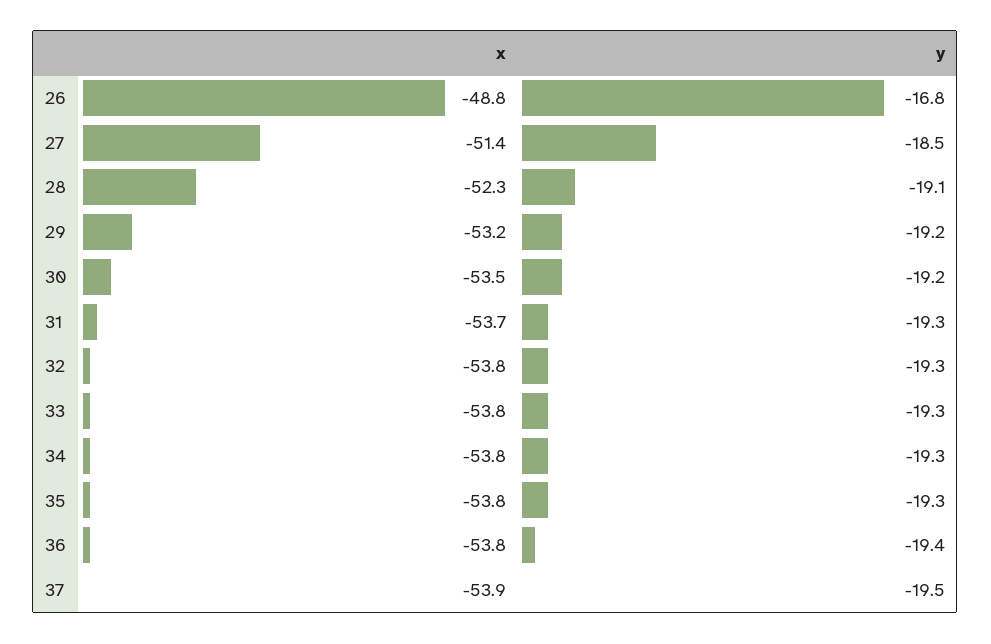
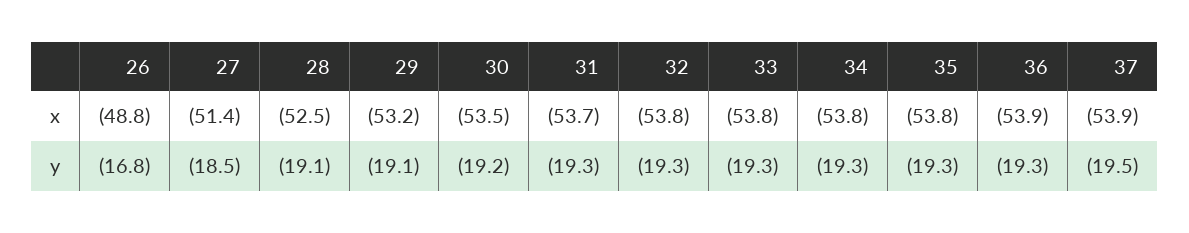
x, 28: -52.3 -> -52.5
y, 29: -19.2 -> -19.1
x, 36: -53.8 -> -53.9
y, 36: -19.4 -> -19.3

